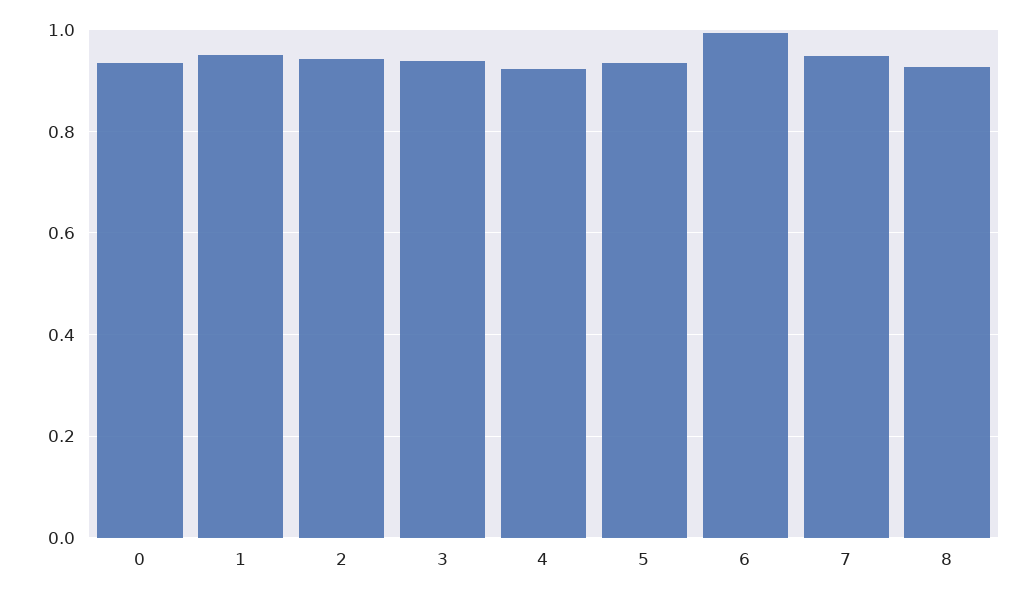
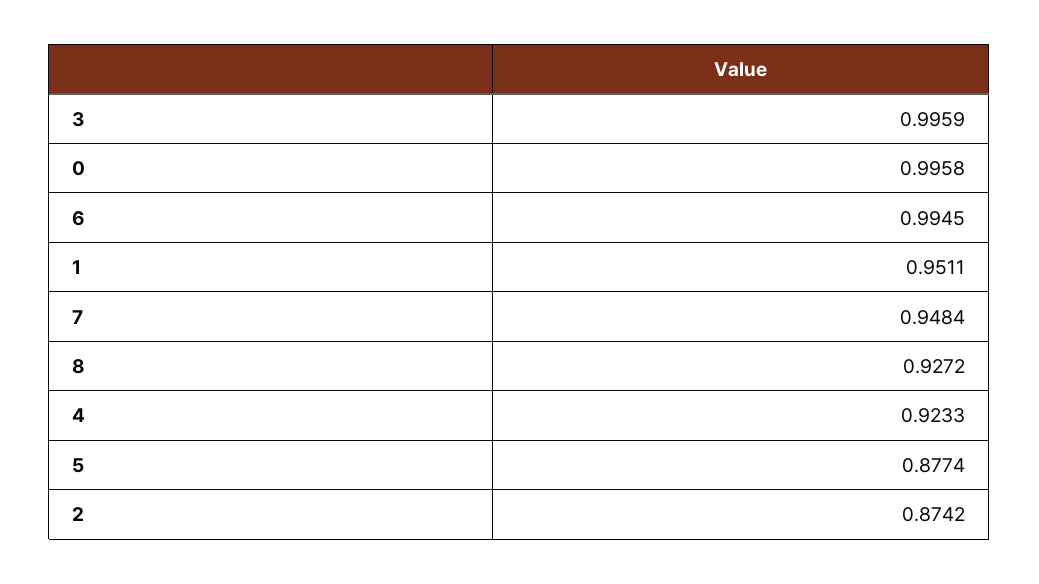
0: 0.94 -> 0.9958
2: 0.94 -> 0.8742
3: 0.94 -> 0.9959
5: 0.94 -> 0.8774

